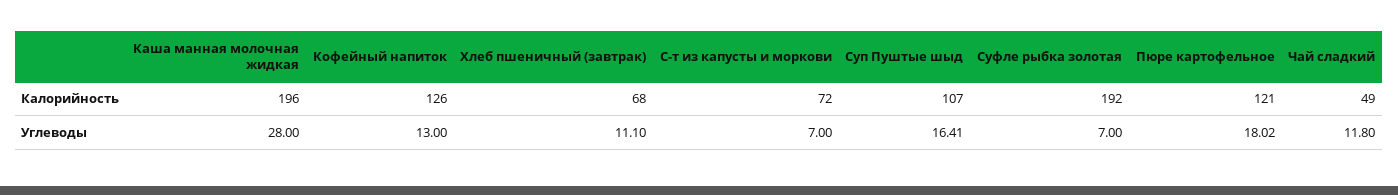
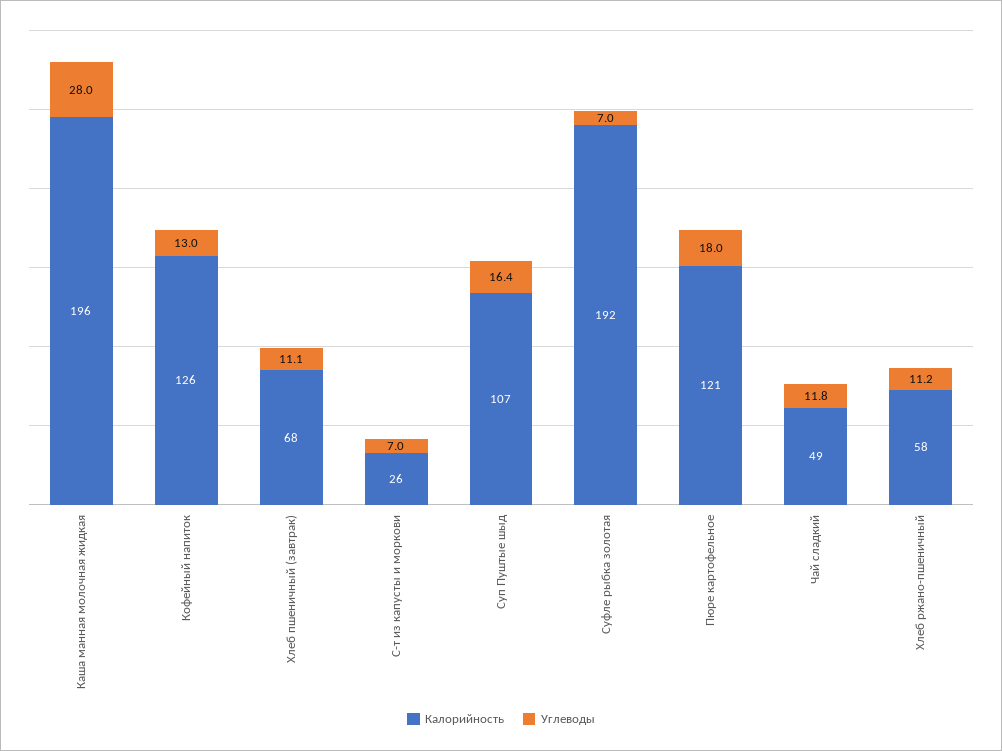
Калорийность, С-т из капусты и моркови: 72 -> 26
Калорийность, Хлеб ржано-пшеничный: none -> 58
Углеводы, Хлеб ржано-пшеничный: none -> 11.2

